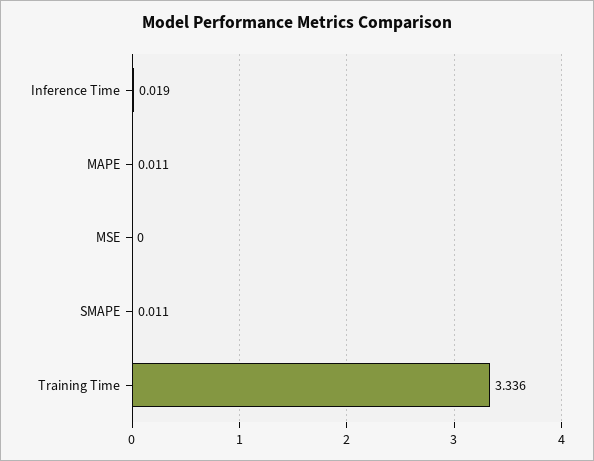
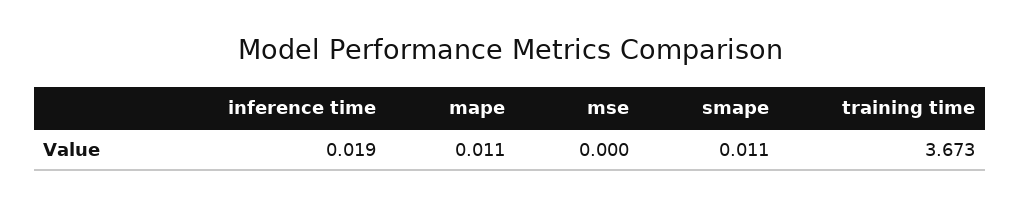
Training Time: 3.336 -> 3.673

